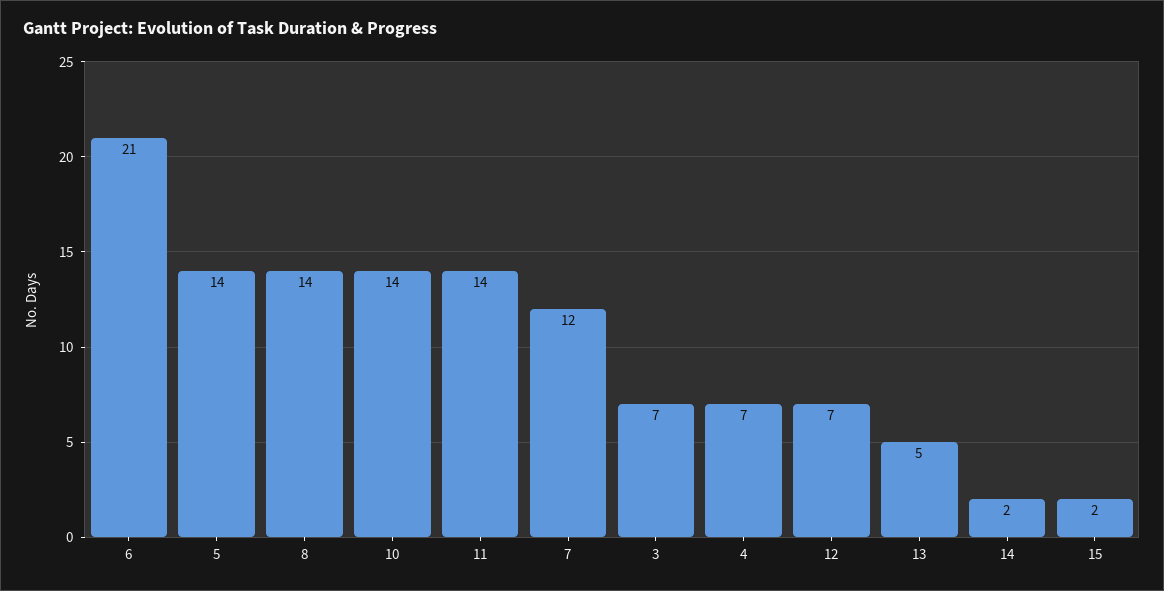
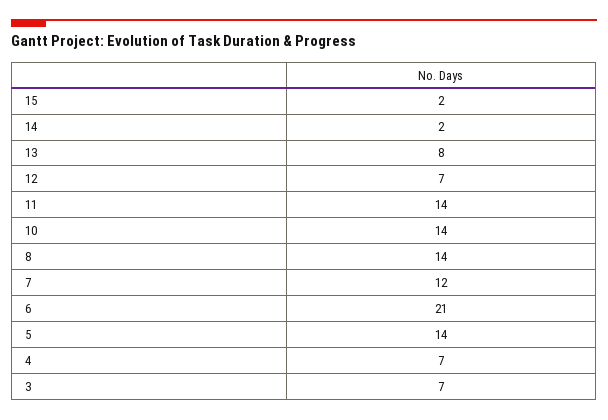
13: 5 -> 8

